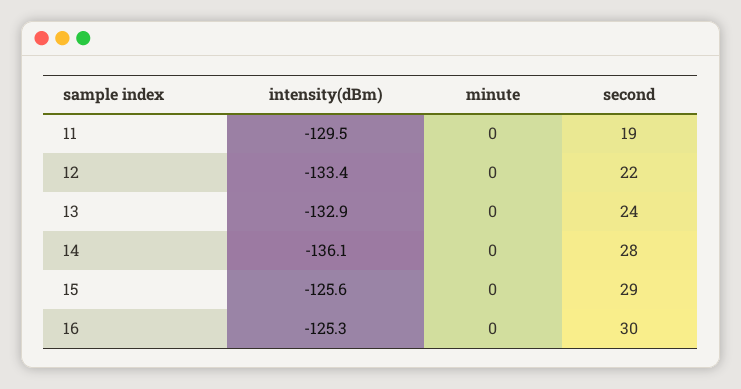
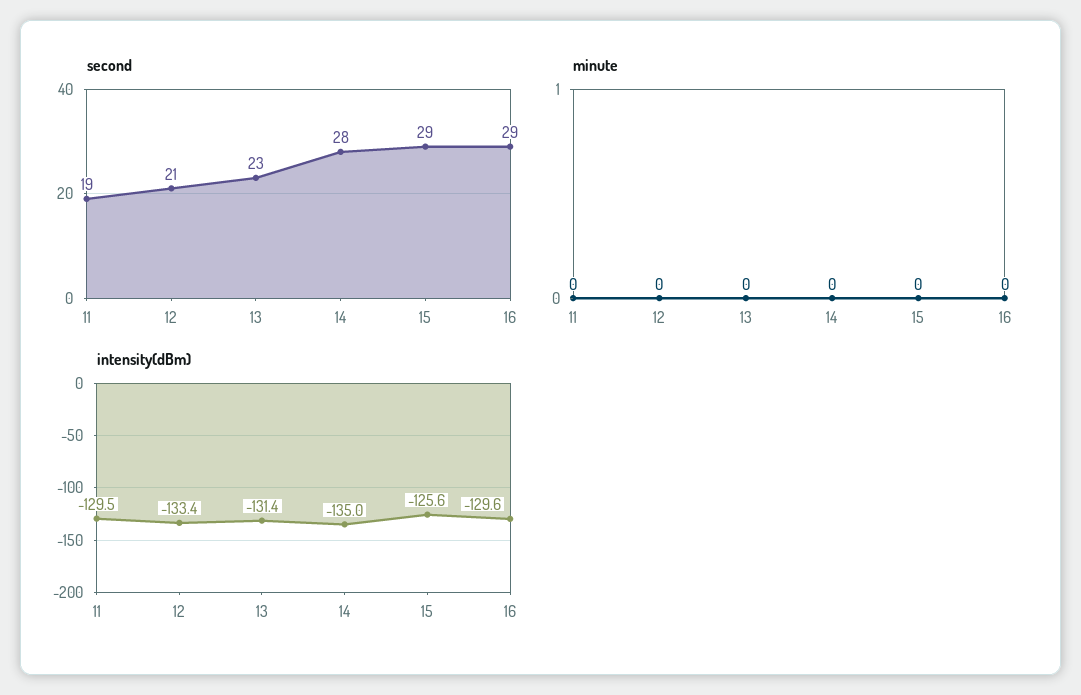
second, 12: 22 -> 21
intensity(dBm), 13: -132.9 -> -131.4
second, 13: 24 -> 23
intensity(dBm), 14: -136.1 -> -135
intensity(dBm), 16: -125.3 -> -129.6
second, 16: 30 -> 29

